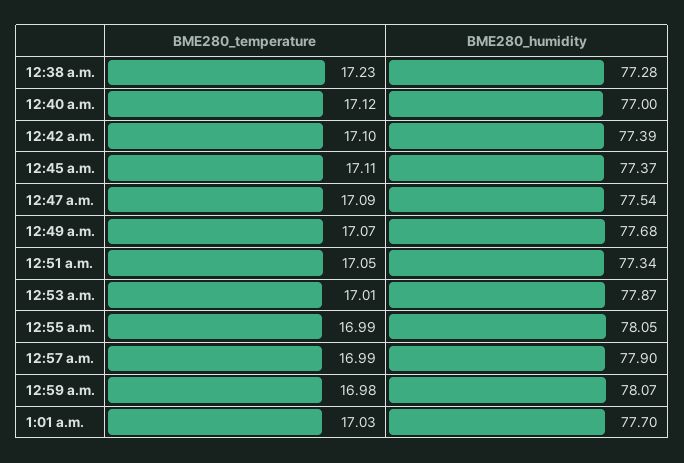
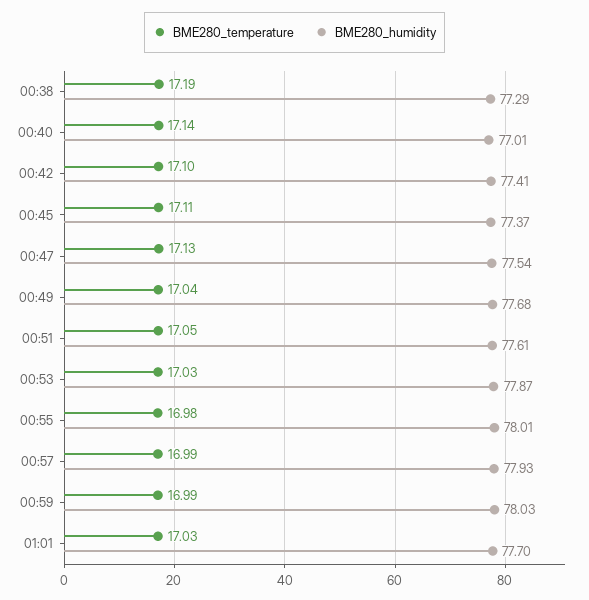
BME280_temperature, 12:38 a.m.: 17.23 -> 17.19
BME280_humidity, 12:38 a.m.: 77.28 -> 77.29
BME280_temperature, 12:40 a.m.: 17.12 -> 17.14
BME280_humidity, 12:40 a.m.: 77 -> 77.01
BME280_humidity, 12:42 a.m.: 77.39 -> 77.41
BME280_temperature, 12:47 a.m.: 17.09 -> 17.13
BME280_temperature, 12:49 a.m.: 17.07 -> 17.04
BME280_humidity, 12:51 a.m.: 77.34 -> 77.61
BME280_temperature, 12:53 a.m.: 17.01 -> 17.03
BME280_temperature, 12:55 a.m.: 16.99 -> 16.98
BME280_humidity, 12:55 a.m.: 78.05 -> 78.01
BME280_humidity, 12:57 a.m.: 77.9 -> 77.93
BME280_temperature, 12:59 a.m.: 16.98 -> 16.99
BME280_humidity, 12:59 a.m.: 78.07 -> 78.03

